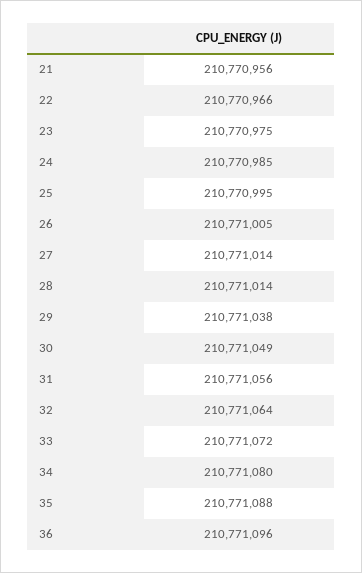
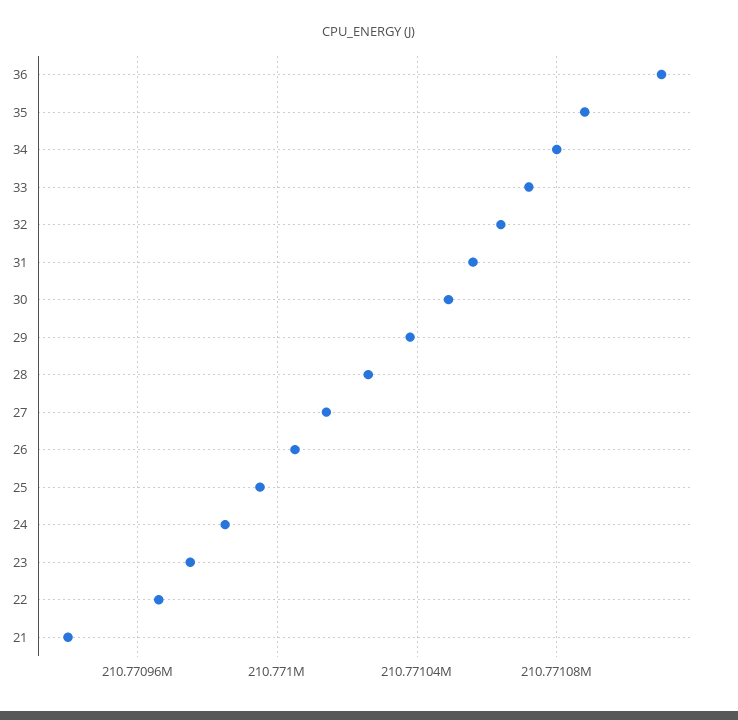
21: 210770956 -> 210770940
28: 210771014 -> 210771025
36: 210771096 -> 210771110

